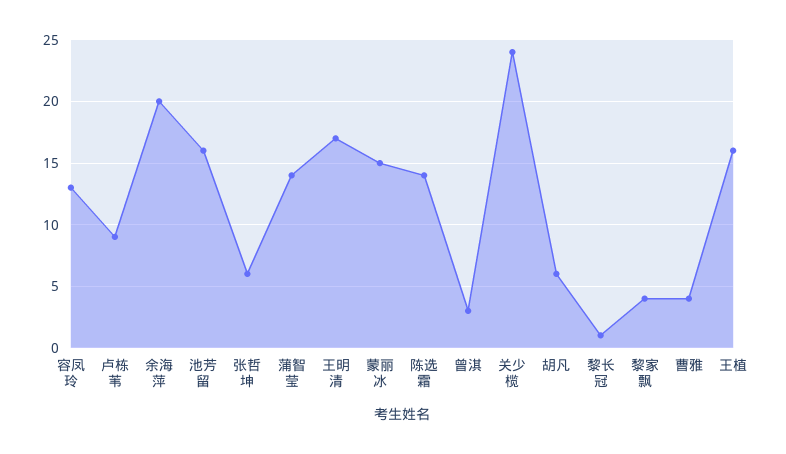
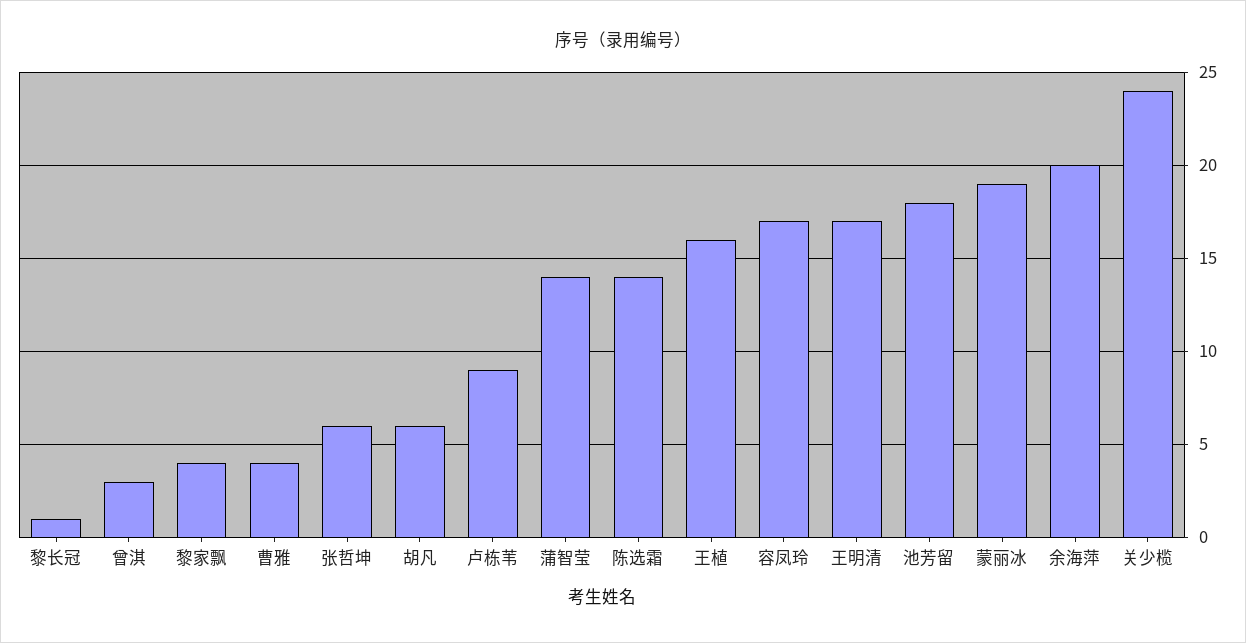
容凤玲: 13 -> 17
池芳留: 16 -> 18
蒙丽冰: 15 -> 19

